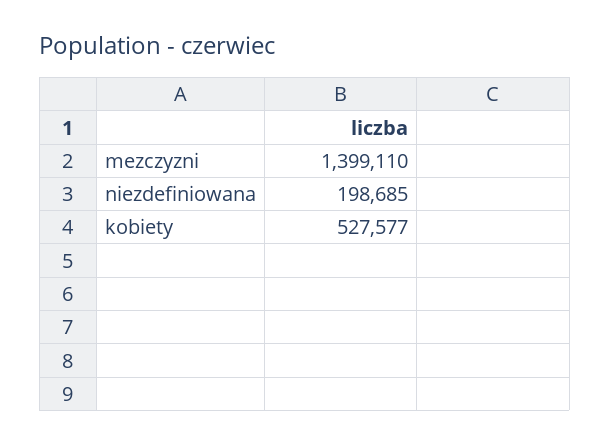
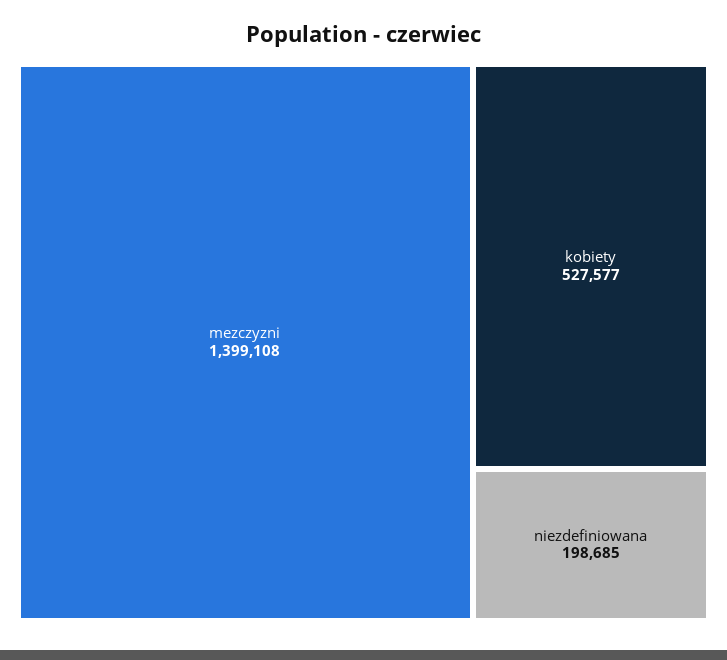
mezczyzni: 1399110 -> 1399108

